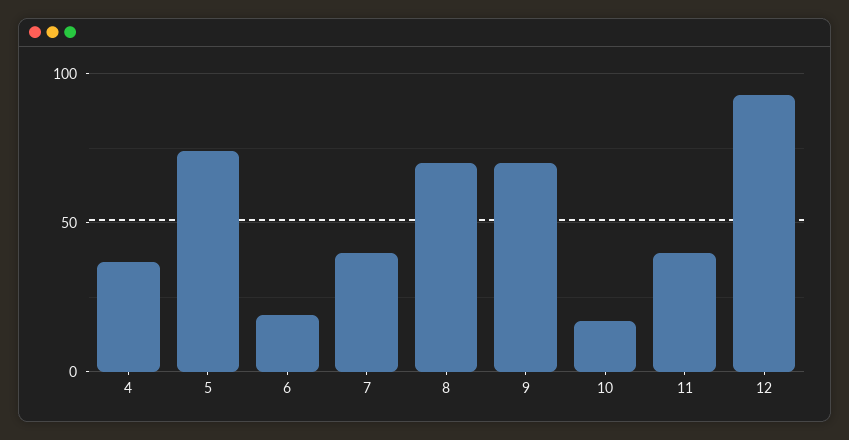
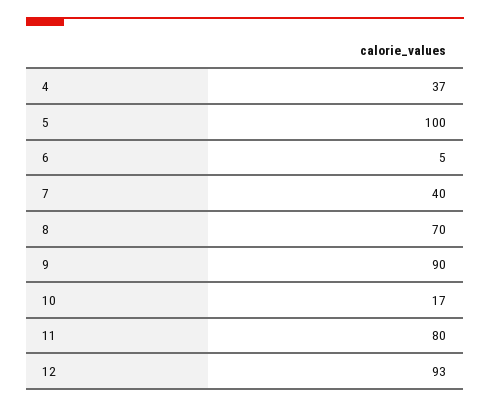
5: 75 -> 100
6: 20 -> 5
9: 70 -> 90
11: 40 -> 80

